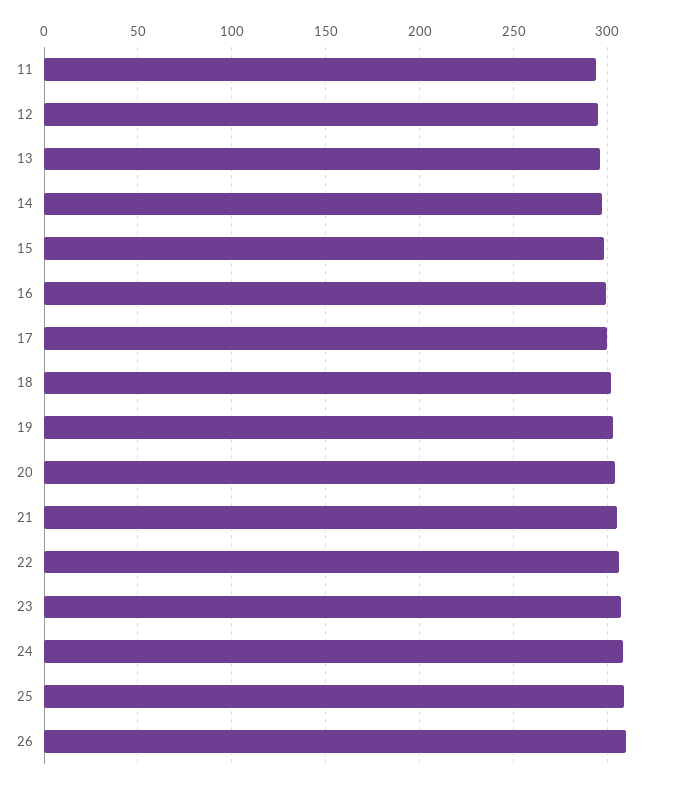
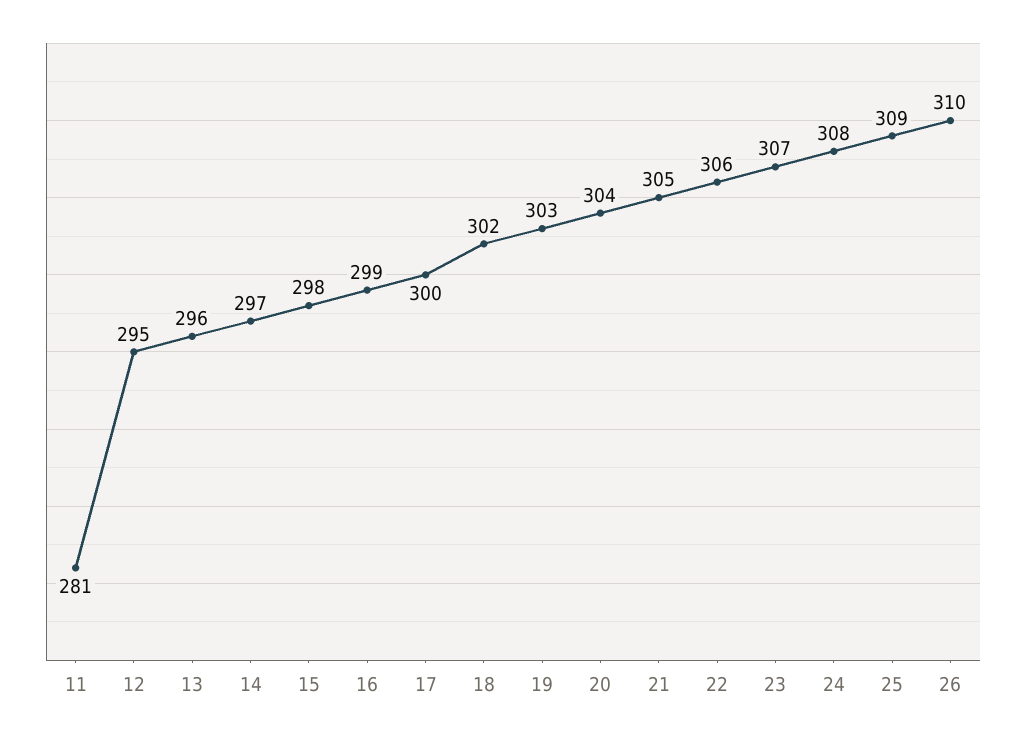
11: 295 -> 281

